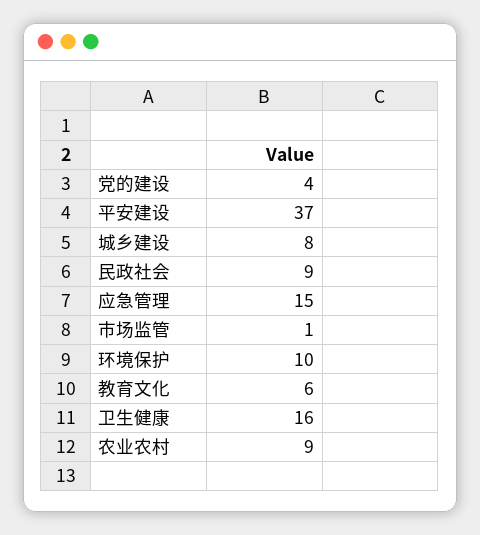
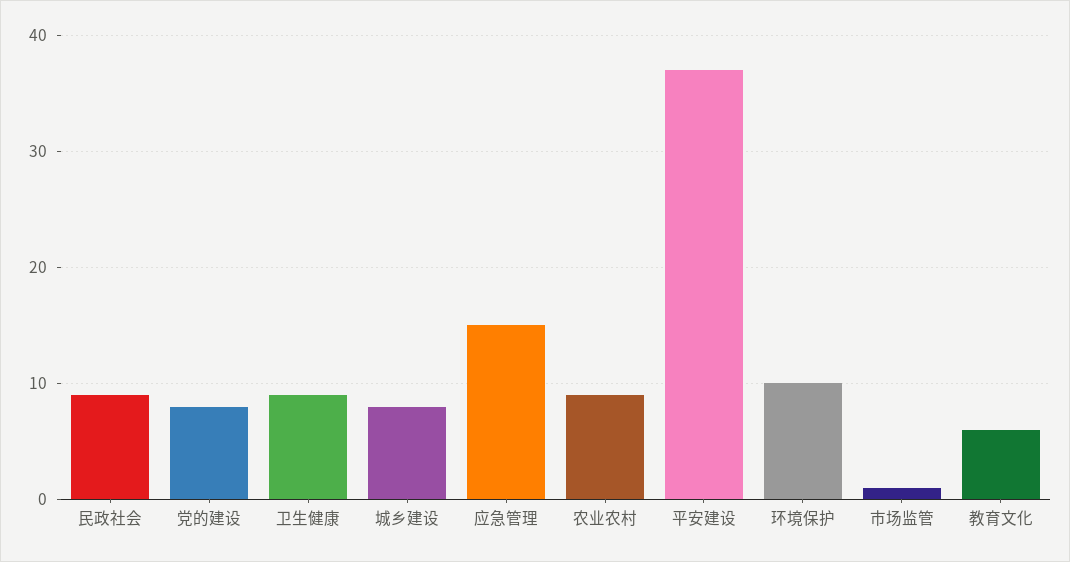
党的建设: 4 -> 8
卫生健康: 16 -> 9

